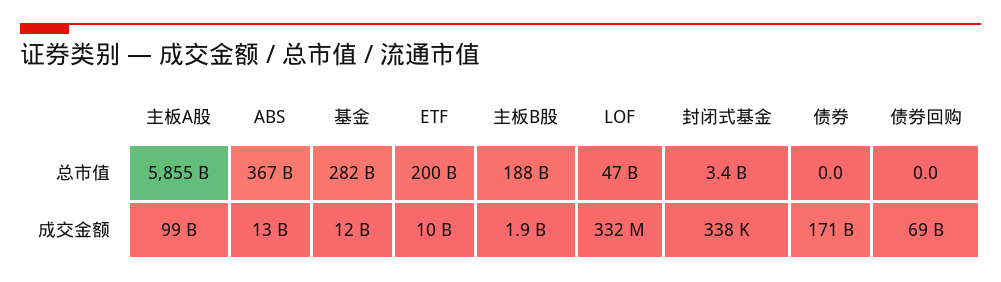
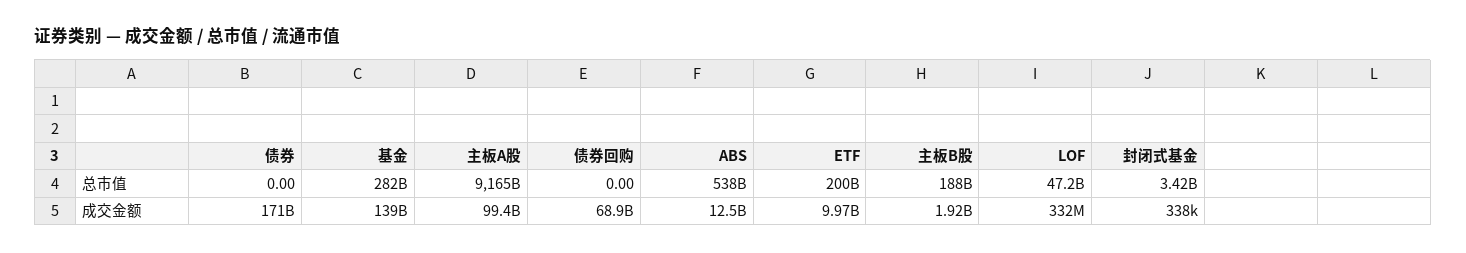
主板A股, 总市值: 5855000000000 -> 9165000000000
ABS, 总市值: 367000000000 -> 538000000000
基金, 成交金额: 12000000000 -> 139000000000

